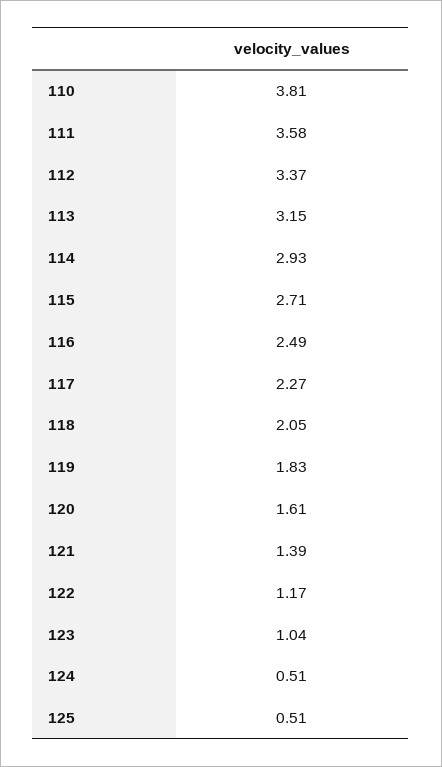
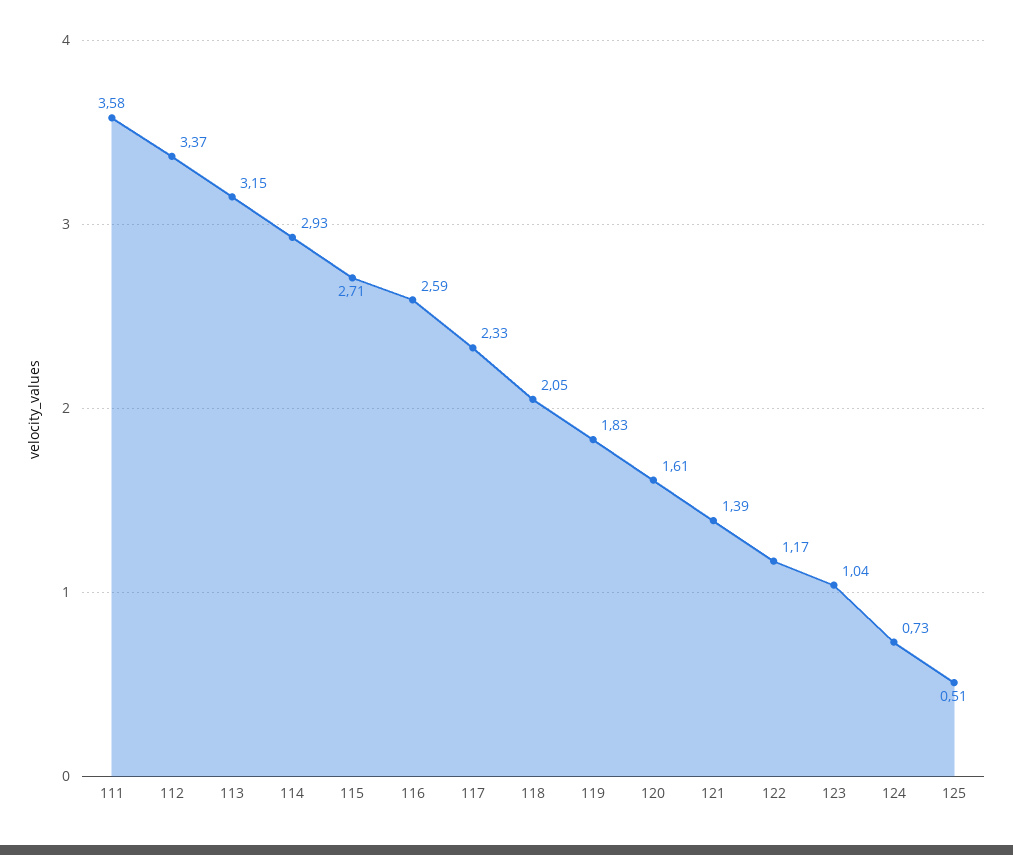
110: 3.81 -> none
116: 2.49 -> 2.59
117: 2.27 -> 2.33
124: 0.51 -> 0.73

